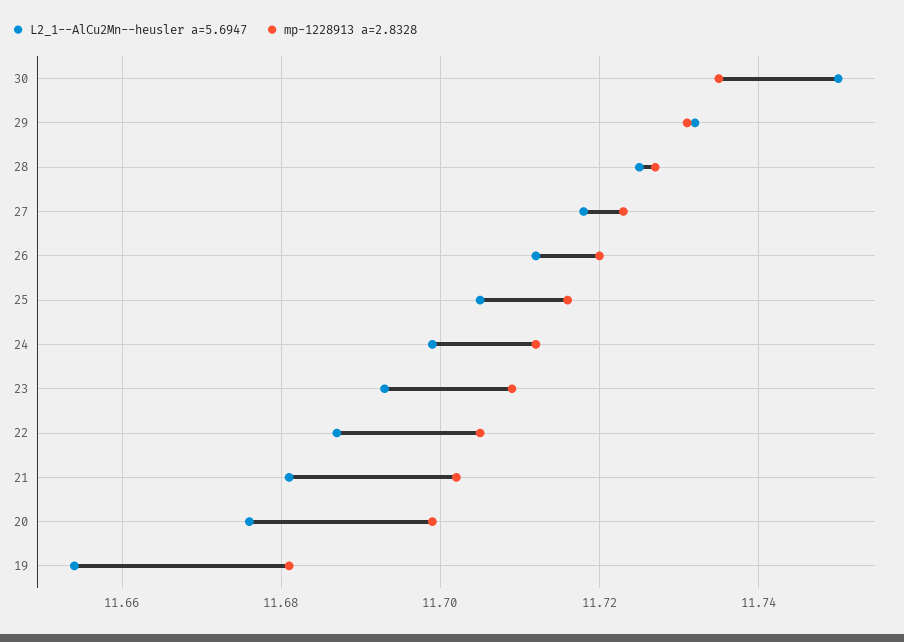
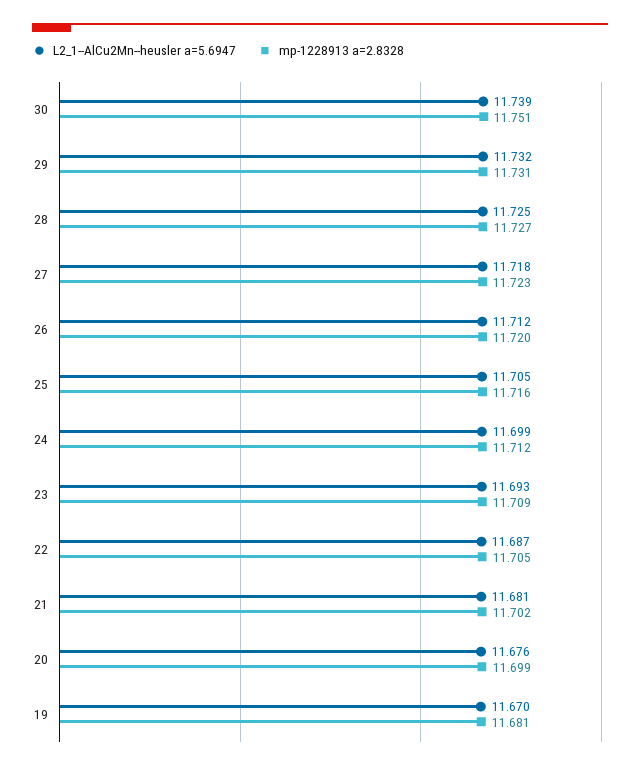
L2_1--AlCu2Mn--heusler a=5.6947, 30: 11.75 -> 11.739
mp-1228913 a=2.8328, 30: 11.735 -> 11.751
L2_1--AlCu2Mn--heusler a=5.6947, 19: 11.655 -> 11.67

